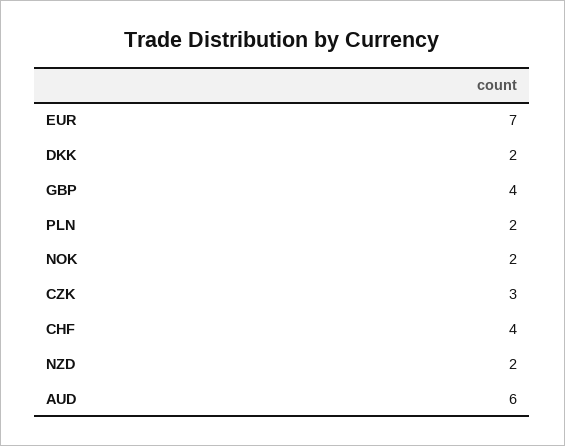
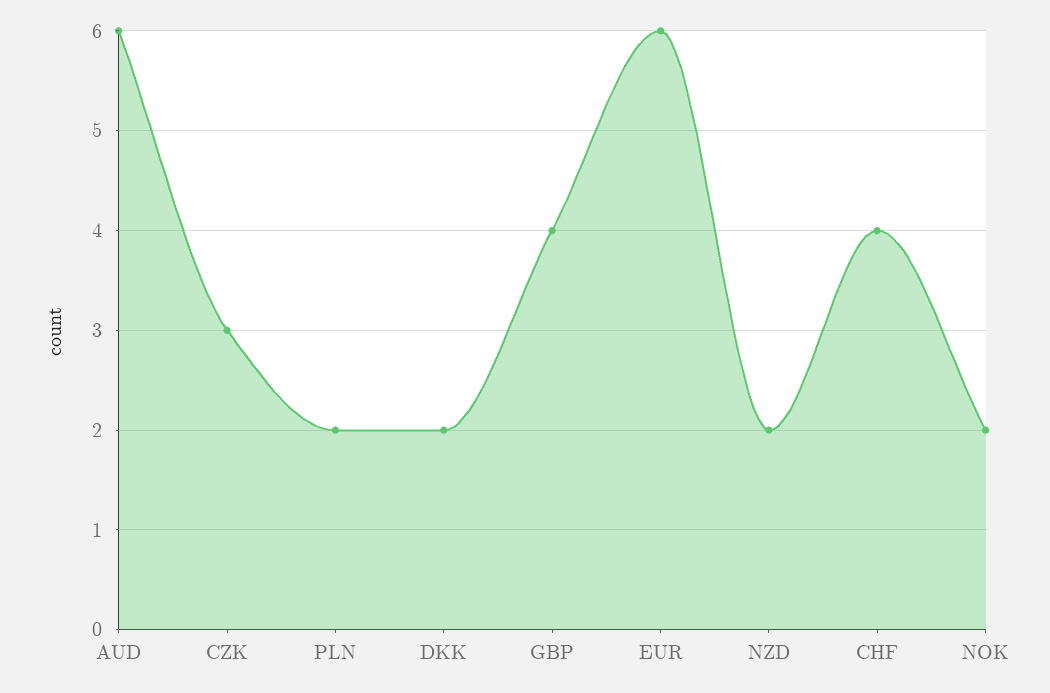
EUR: 7 -> 6

